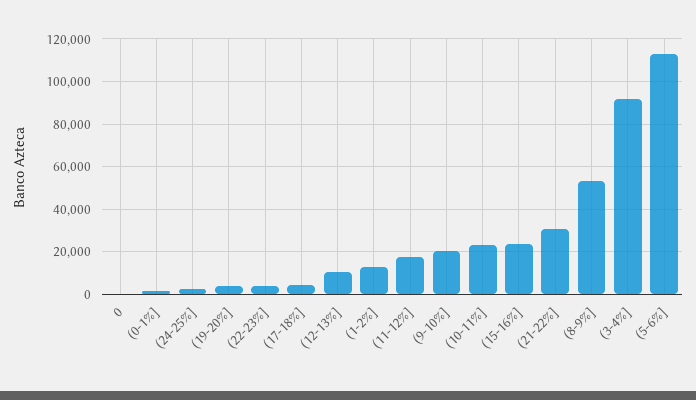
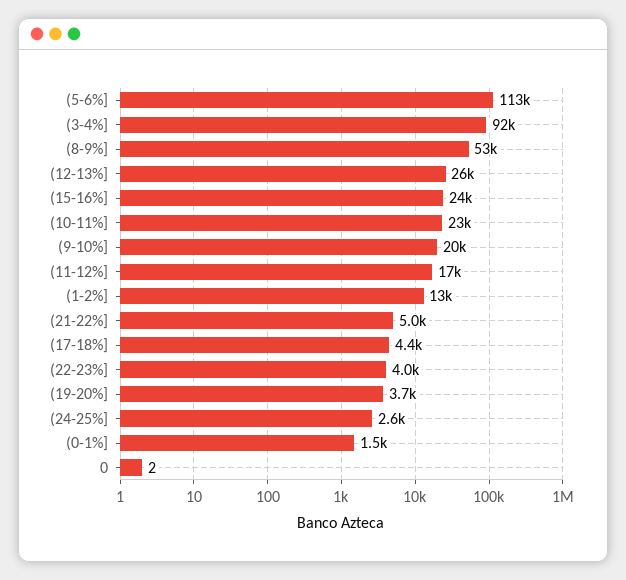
(12-13%]: 10000 -> 26000
(21-22%]: 30000 -> 5000

